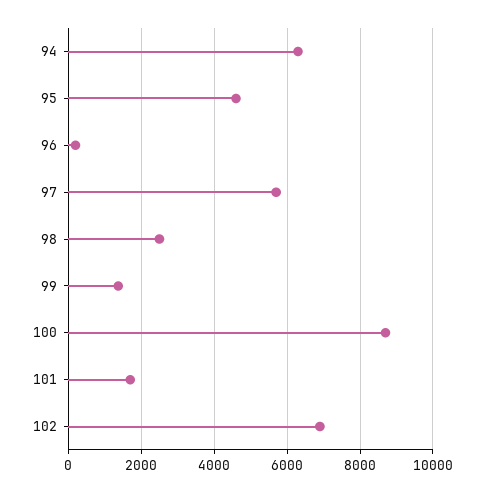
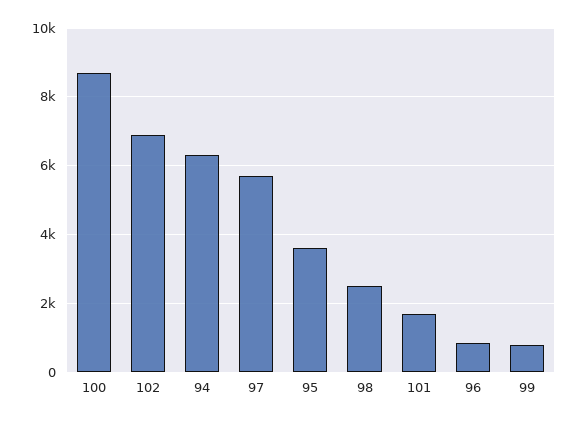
95: 4600 -> 3600
96: 200 -> 800
99: 1400 -> 800

